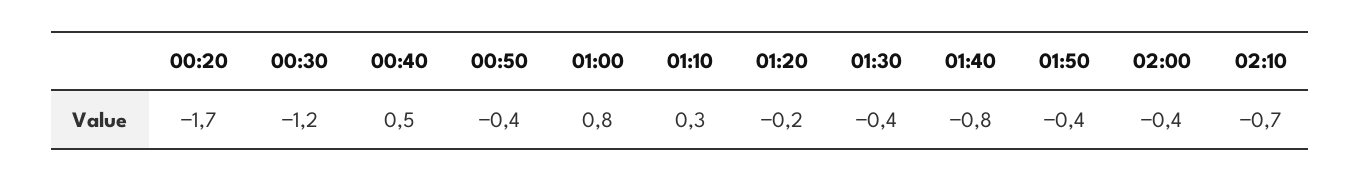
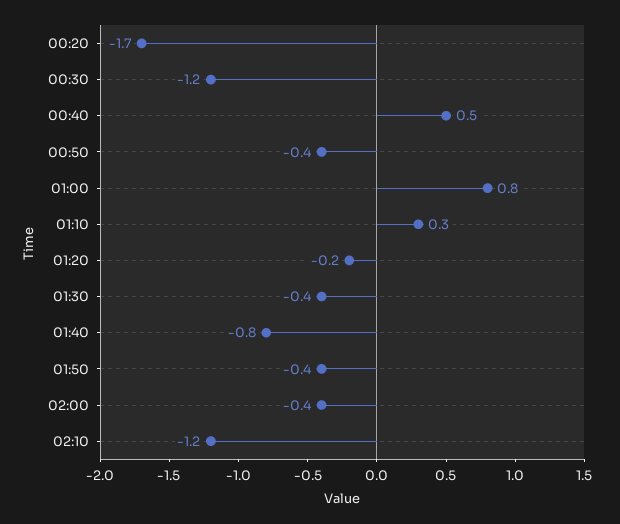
02:10: -0.7 -> -1.2

